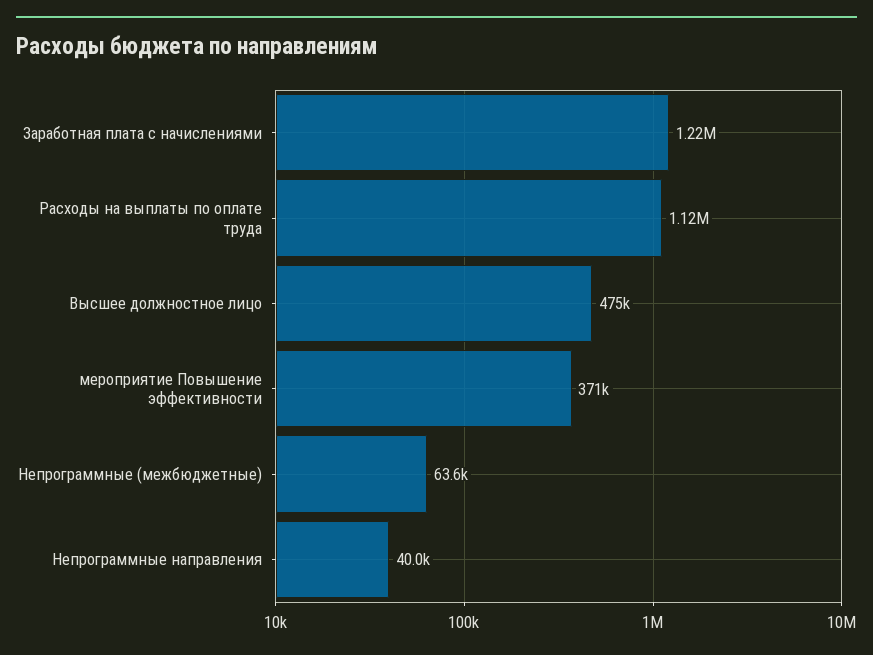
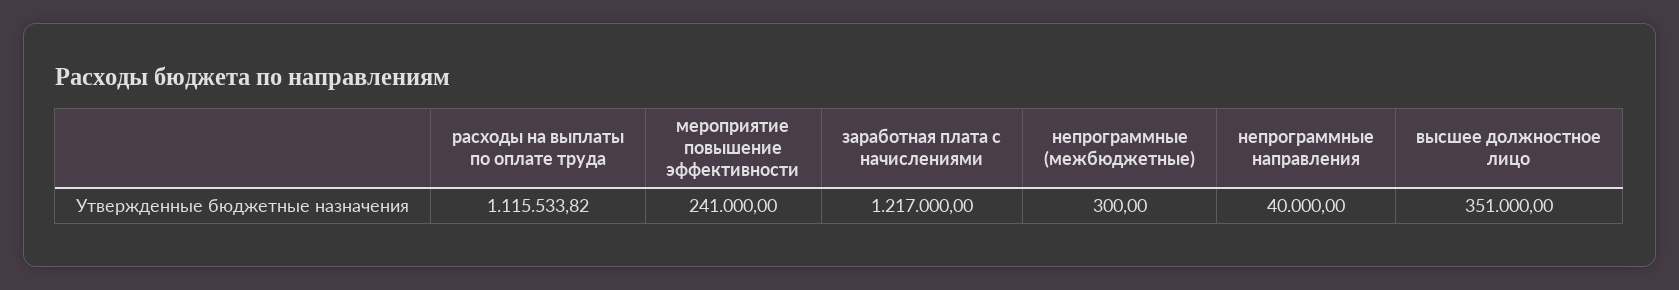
Высшее должностное лицо: 475000 -> 351000
мероприятие Повышение эффективности: 371000 -> 241000
Непрограммные (межбюджетные): 63600 -> 300

